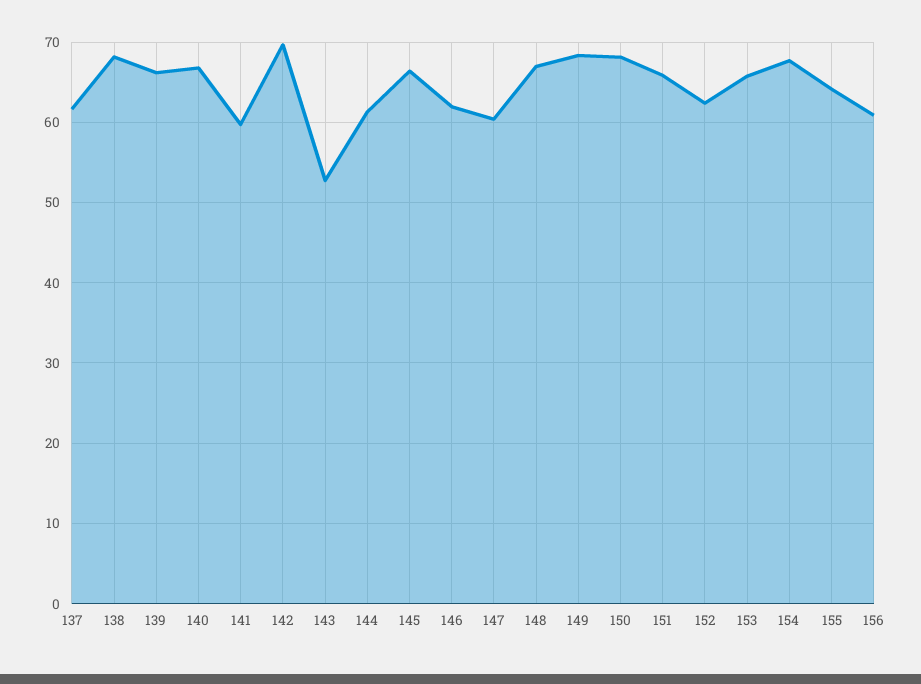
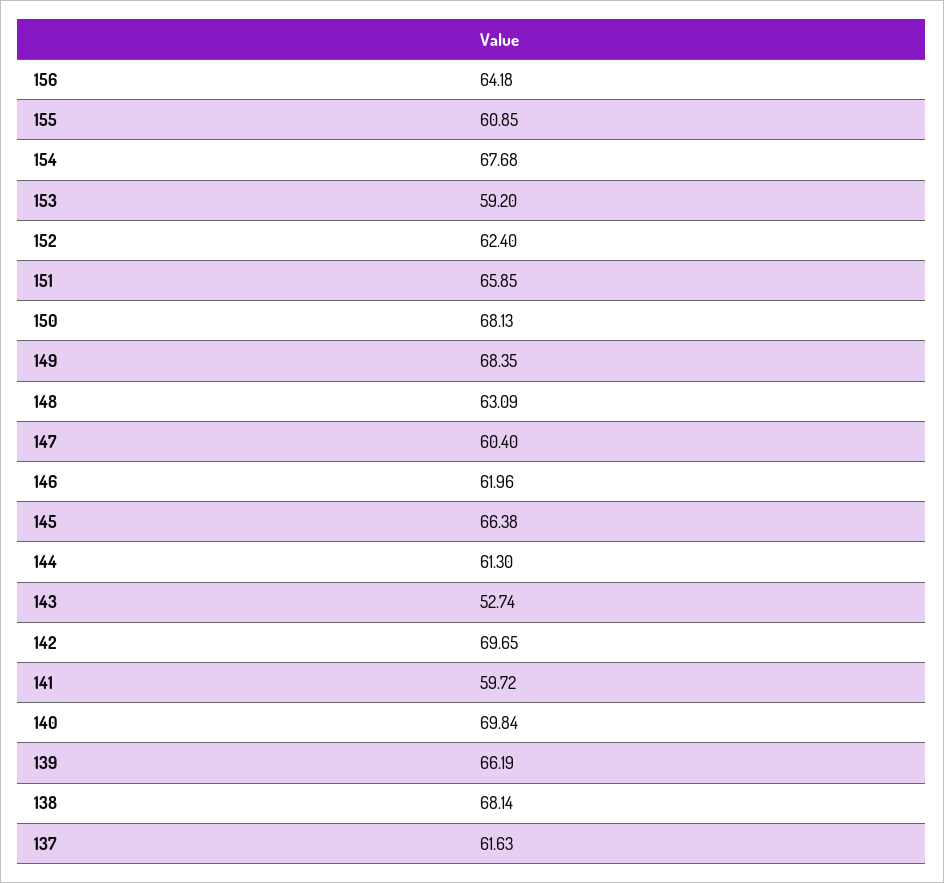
140: 67 -> 69.84
148: 67 -> 63.09
153: 66 -> 59.2
155: 64 -> 60.85
156: 61 -> 64.18

